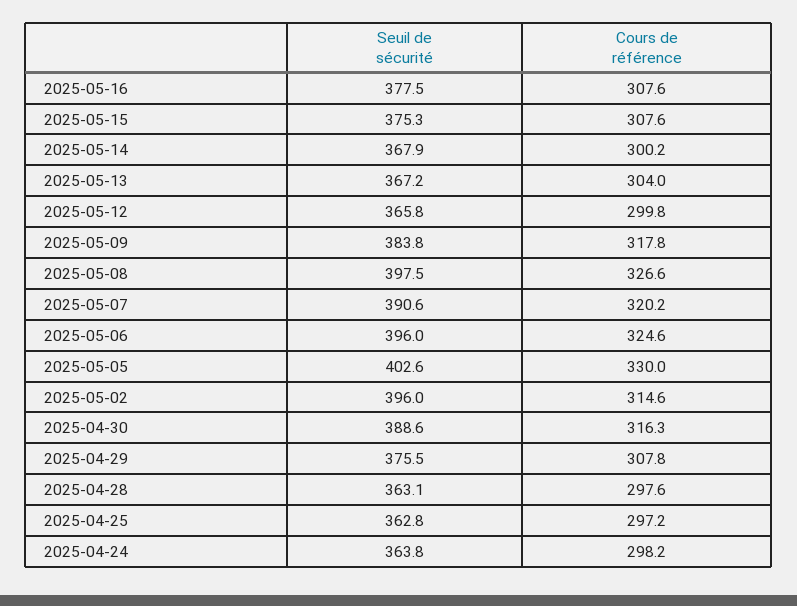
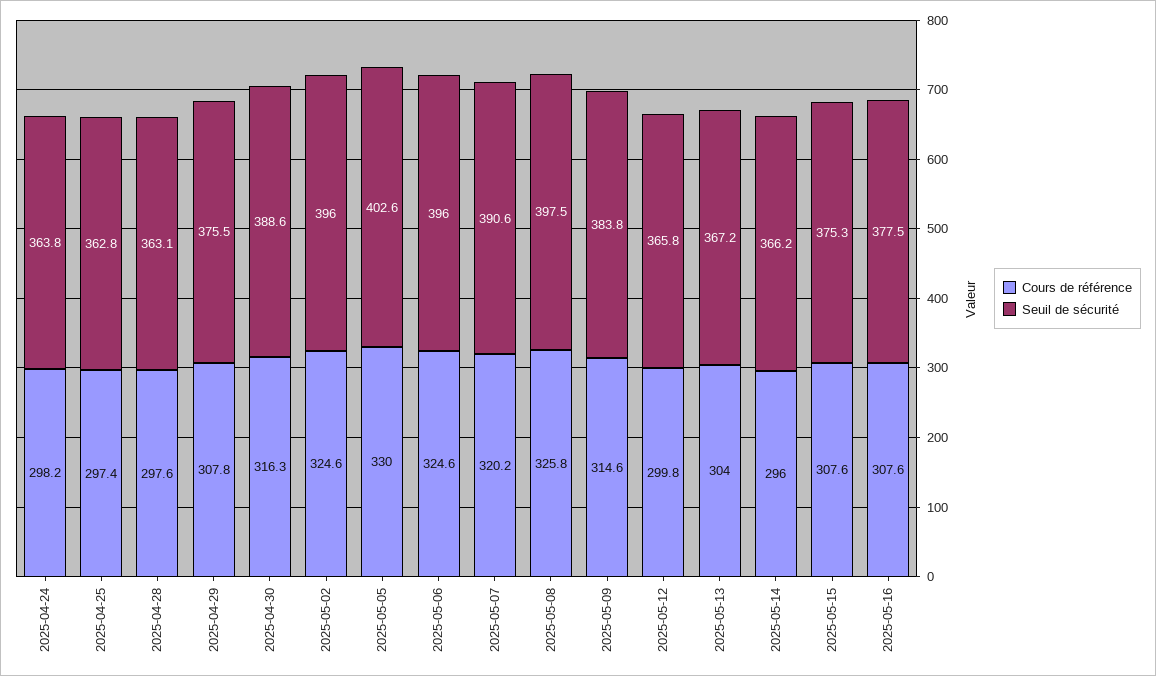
Seuil de sécurité, 2025-05-14: 367.9 -> 366.2
Cours de référence, 2025-05-14: 300.2 -> 296
Cours de référence, 2025-05-09: 317.8 -> 314.6
Cours de référence, 2025-05-08: 326.6 -> 325.8
Cours de référence, 2025-05-02: 314.6 -> 324.6
Cours de référence, 2025-04-25: 297.2 -> 297.4

